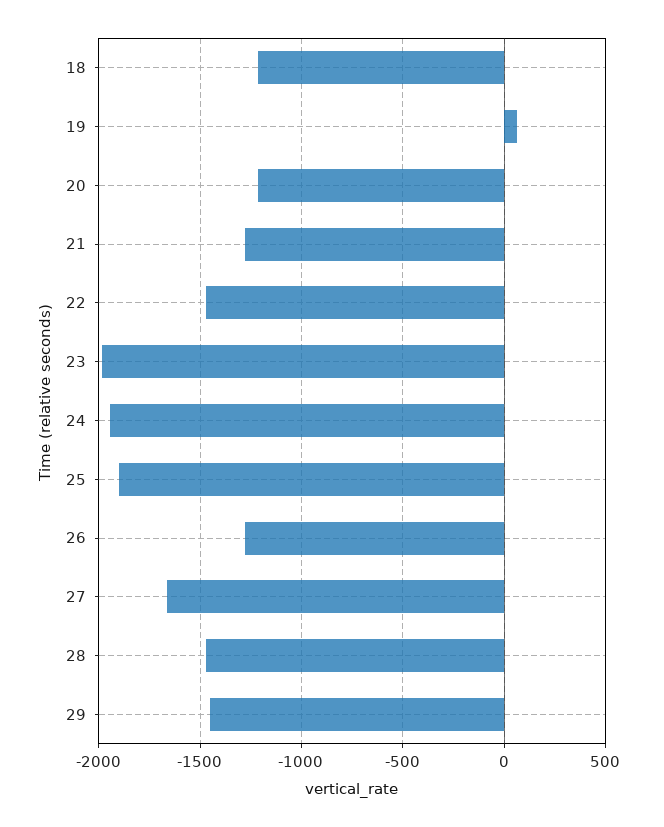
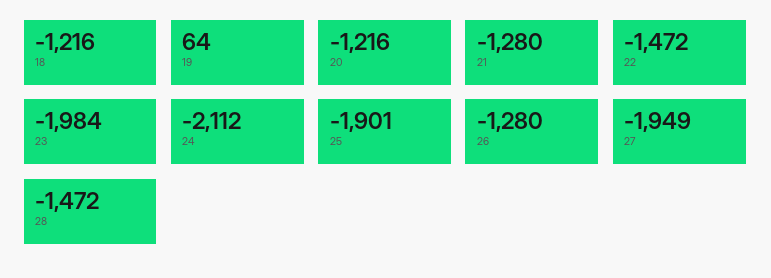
24: -1950 -> -2112
27: -1650 -> -1949
29: -1450 -> none

